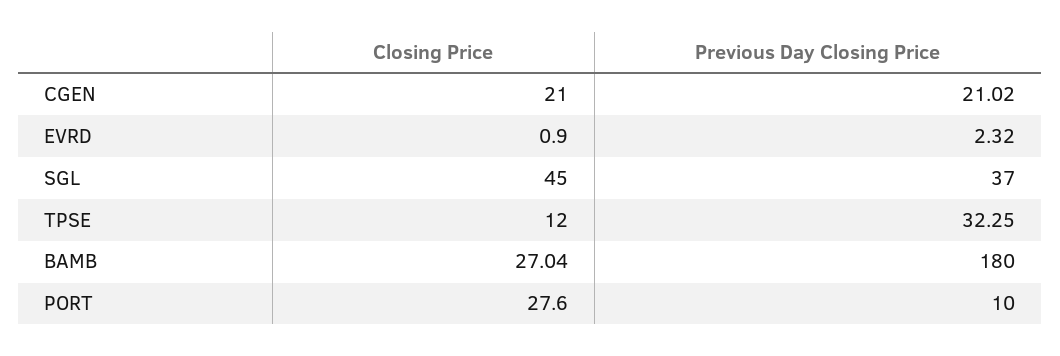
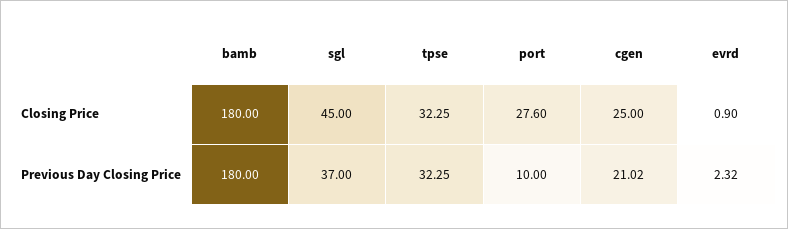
Closing Price, CGEN: 21 -> 25
Closing Price, TPSE: 12 -> 32.25
Closing Price, BAMB: 27.04 -> 180

